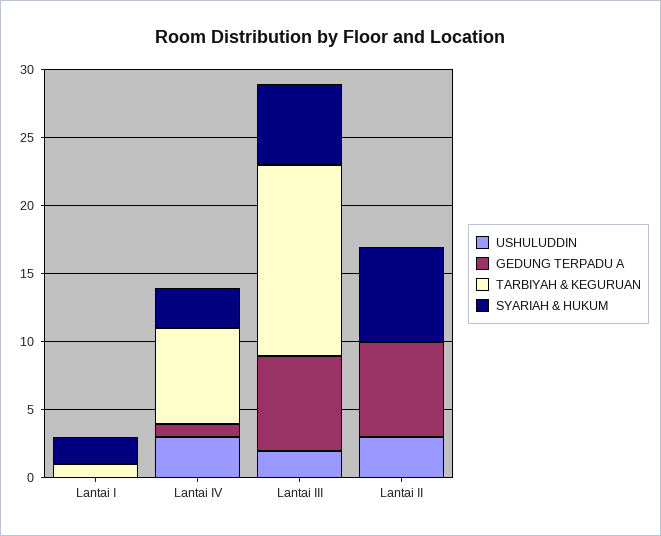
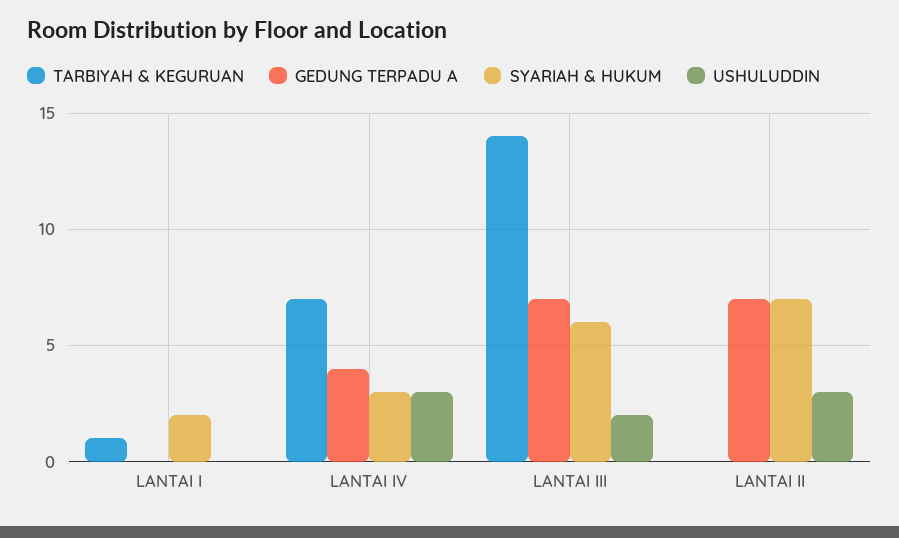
GEDUNG TERPADU A, Lantai IV: 1 -> 4

